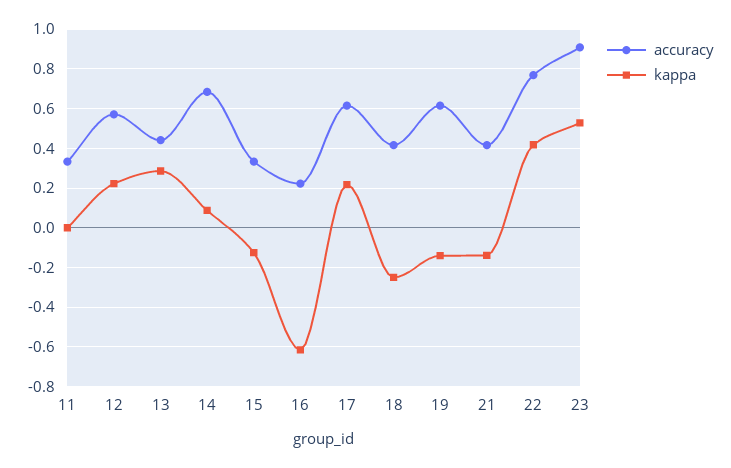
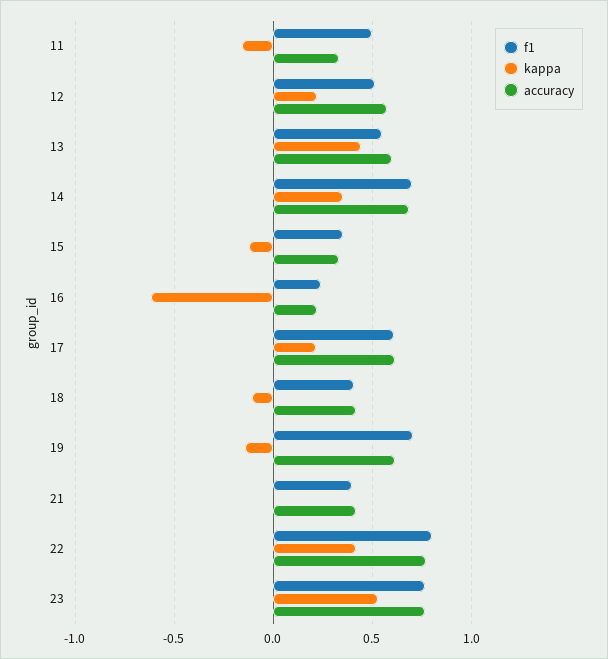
kappa, 11: 0 -> -0.15
accuracy, 13: 0.45 -> 0.6
kappa, 13: 0.3 -> 0.45
kappa, 14: 0.1 -> 0.35
kappa, 18: -0.25 -> -0.1
kappa, 21: -0.15 -> 0
accuracy, 23: 0.9 -> 0.75
f1, 11: none -> 0.5
f1, 12: none -> 0.5
f1, 13: none -> 0.55
f1, 14: none -> 0.7
f1, 15: none -> 0.35
f1, 16: none -> 0.25
f1, 17: none -> 0.6
f1, 18: none -> 0.4
f1, 19: none -> 0.7
f1, 21: none -> 0.4
f1, 22: none -> 0.8
f1, 23: none -> 0.75

